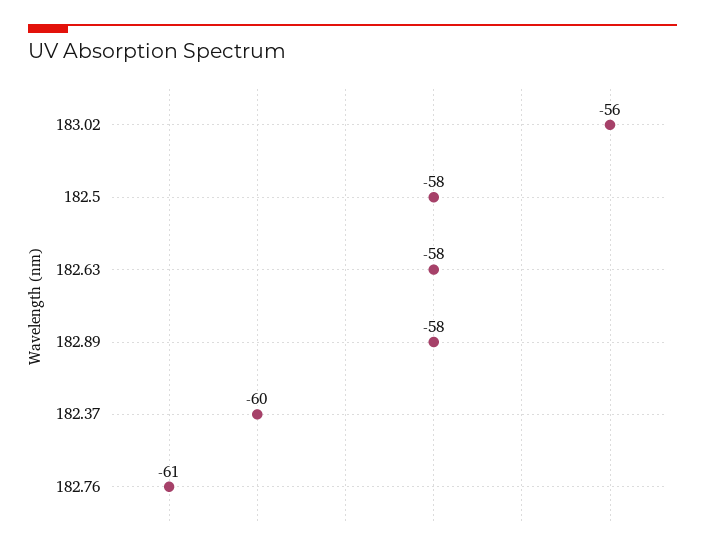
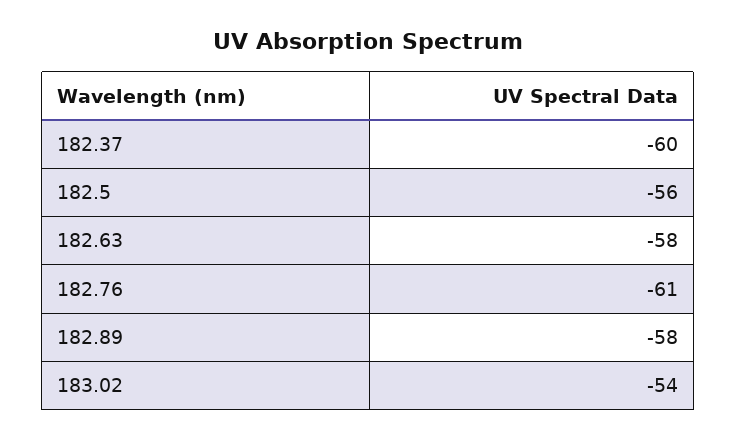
183.02: -56 -> -54
182.5: -58 -> -56

